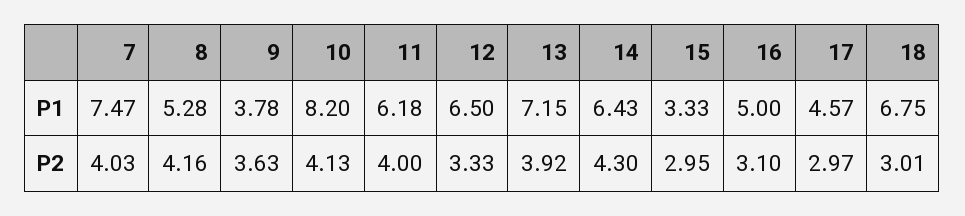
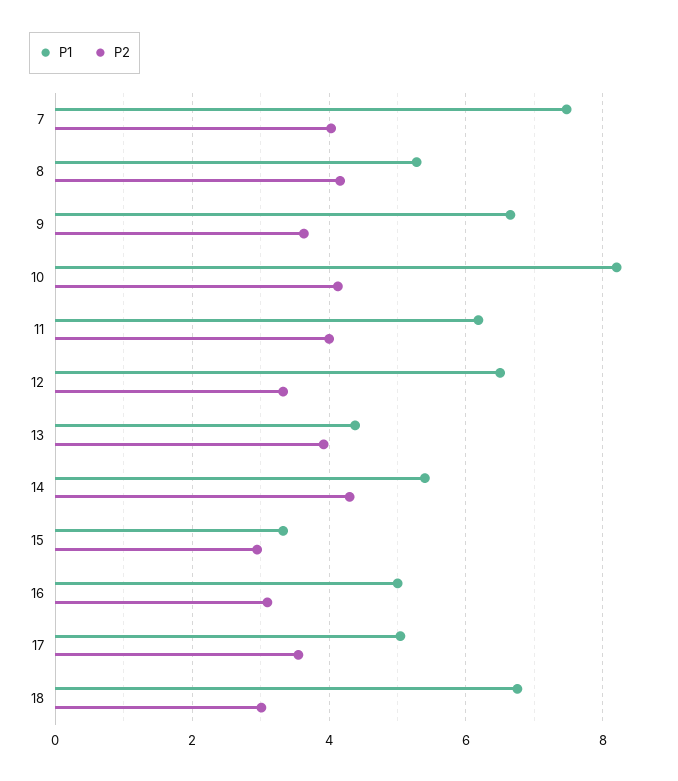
P1, 9: 3.78 -> 6.6
P1, 13: 7.15 -> 4.4
P1, 14: 6.43 -> 5.4
P1, 17: 4.57 -> 5
P2, 17: 2.97 -> 3.6

